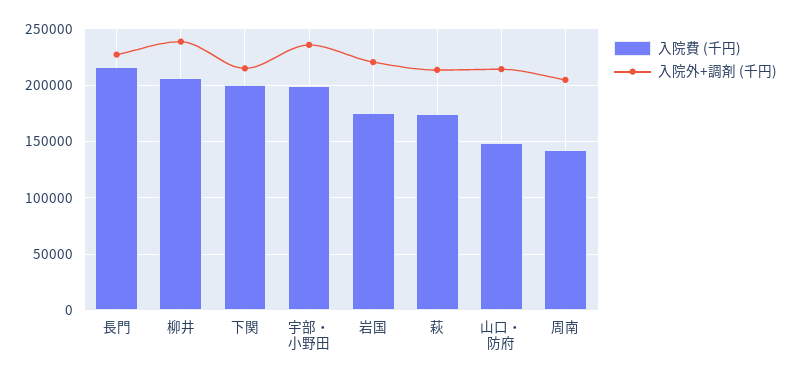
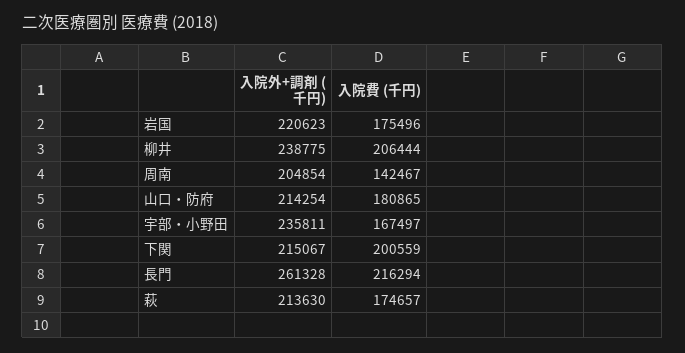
入院外+調剤 (千円), 長門: 230000 -> 261328
入院費 (千円), 宇部・小野田: 200000 -> 167497
入院費 (千円), 山口・防府: 150000 -> 180865

